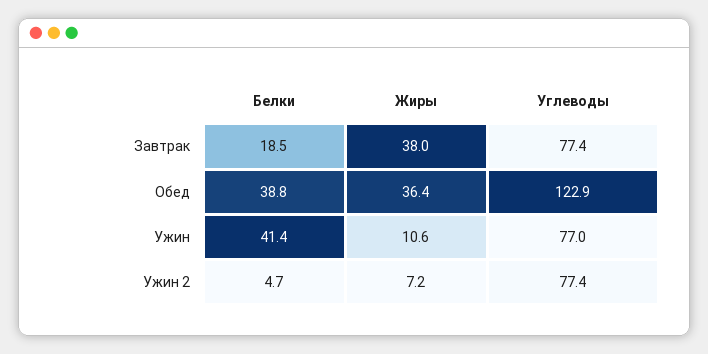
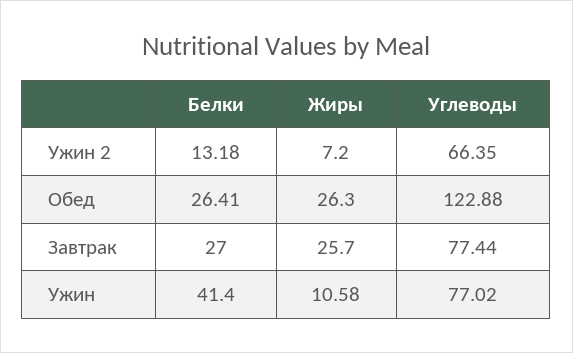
Белки, Завтрак: 18.5 -> 27
Жиры, Завтрак: 38 -> 25.7
Белки, Обед: 38.8 -> 26.41
Жиры, Обед: 36.4 -> 26.3
Белки, Ужин 2: 4.7 -> 13.18
Углеводы, Ужин 2: 77.4 -> 66.35

